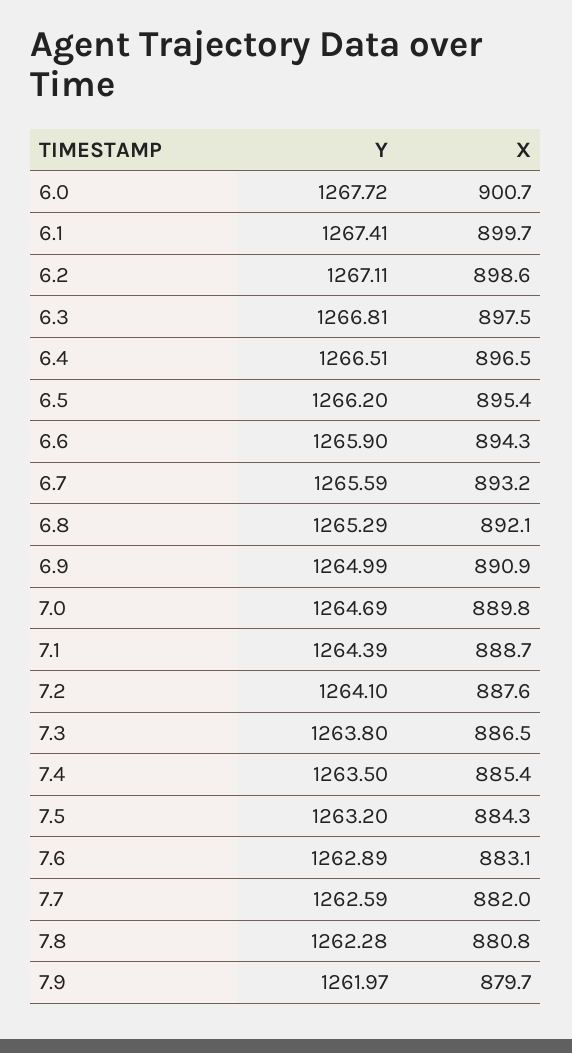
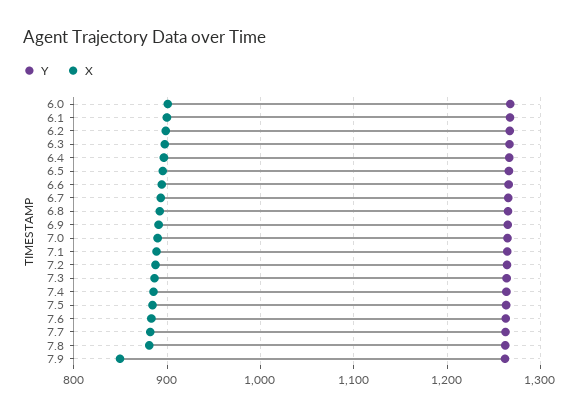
X, 7.9: 879.7 -> 850

